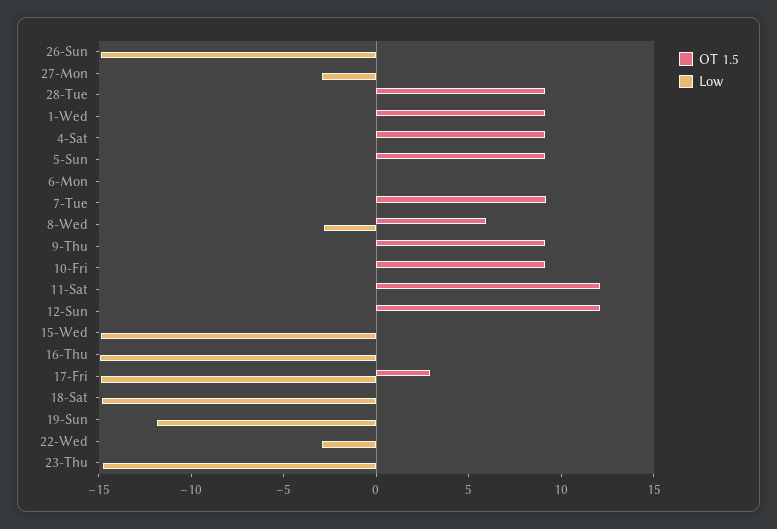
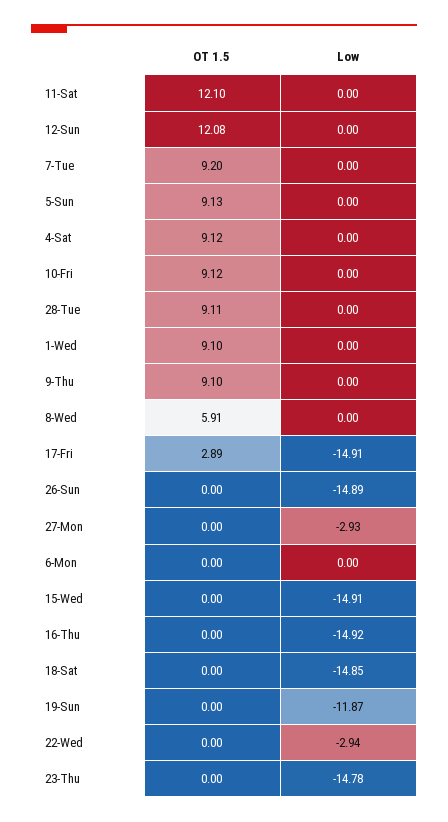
Low, 8-Wed: -3 -> 0

